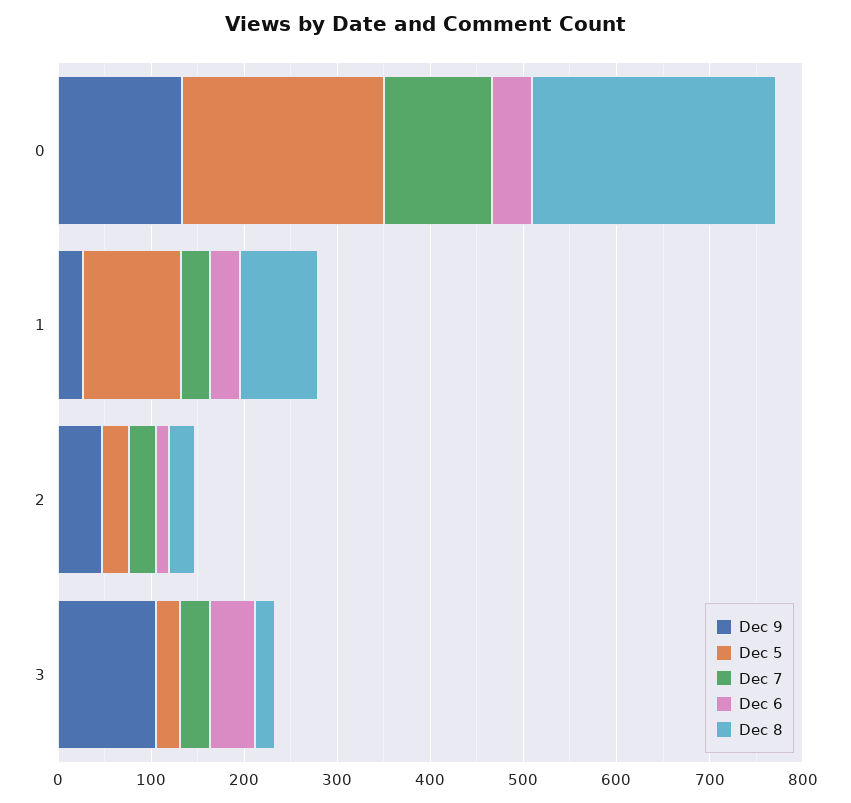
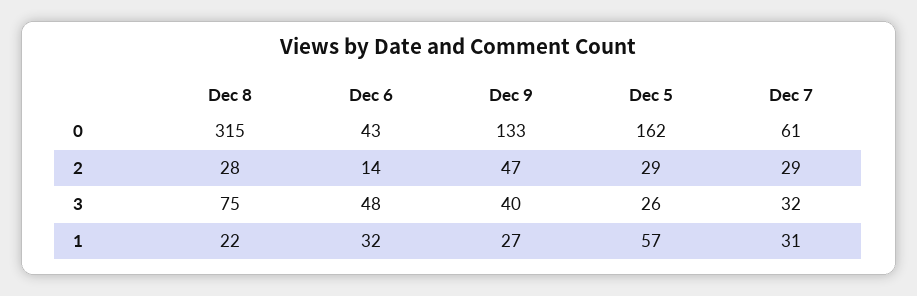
Dec 5, 0: 220 -> 162
Dec 7, 0: 120 -> 61
Dec 8, 0: 260 -> 315
Dec 5, 1: 100 -> 57
Dec 8, 1: 80 -> 22
Dec 9, 3: 100 -> 40
Dec 8, 3: 20 -> 75

